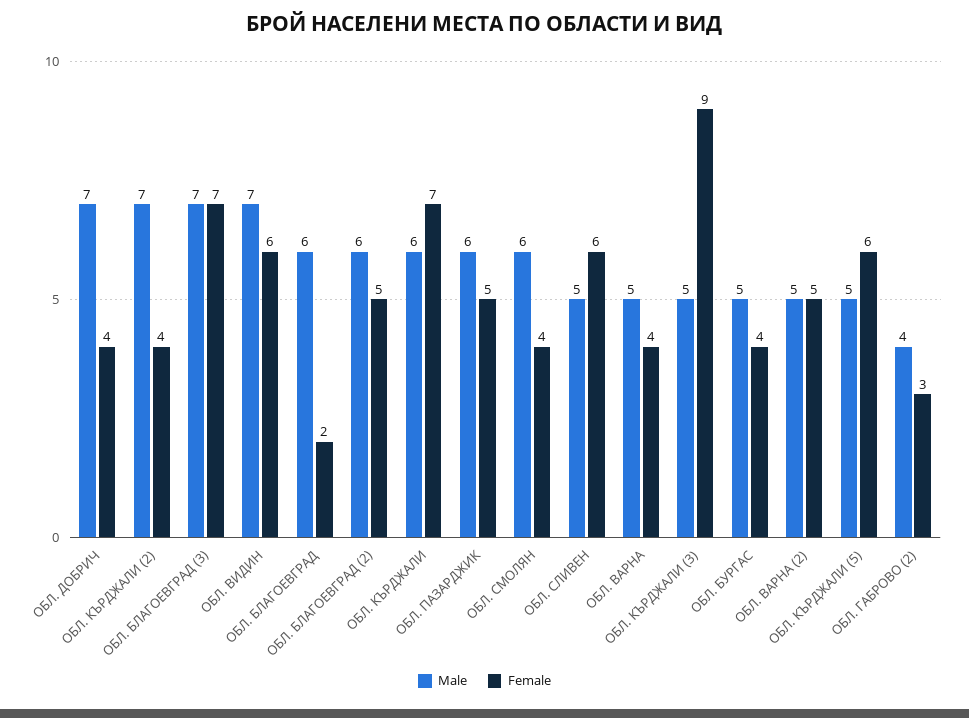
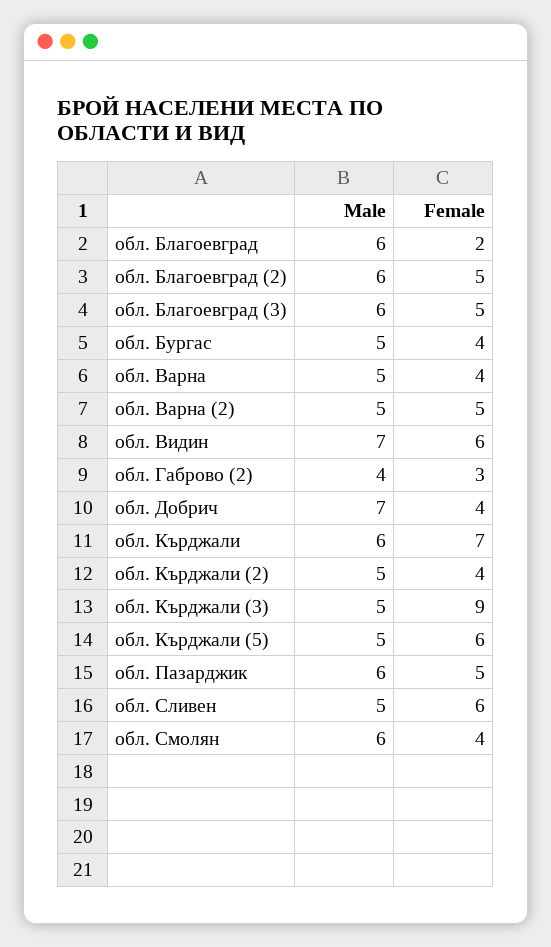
Male, ОБЛ. КЪРДЖАЛИ (2): 7 -> 5
Male, ОБЛ. БЛАГОЕВГРАД (3): 7 -> 6
Female, ОБЛ. БЛАГОЕВГРАД (3): 7 -> 5

